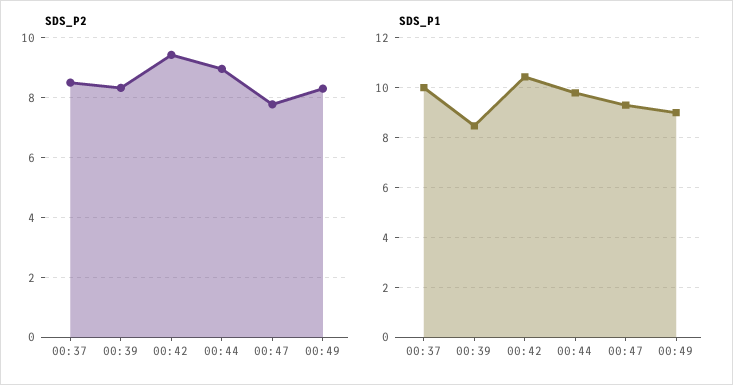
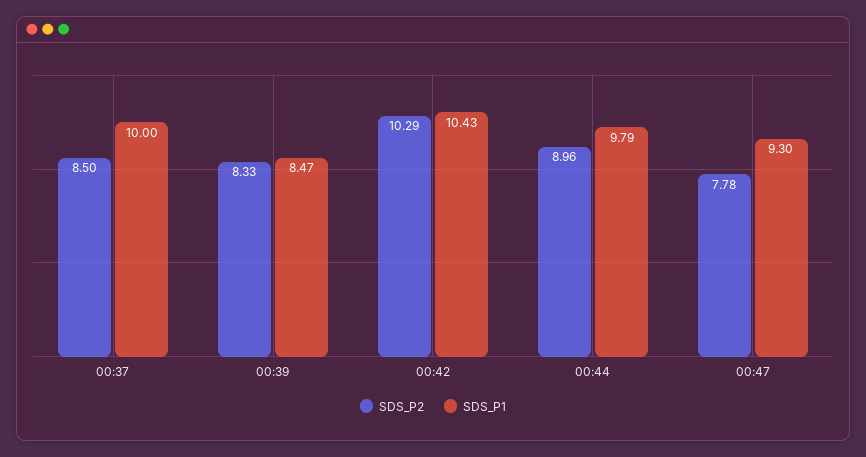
SDS_P2, 00:42: 9.5 -> 10.29
SDS_P2, 00:49: 8.25 -> none
SDS_P1, 00:49: 9 -> none

